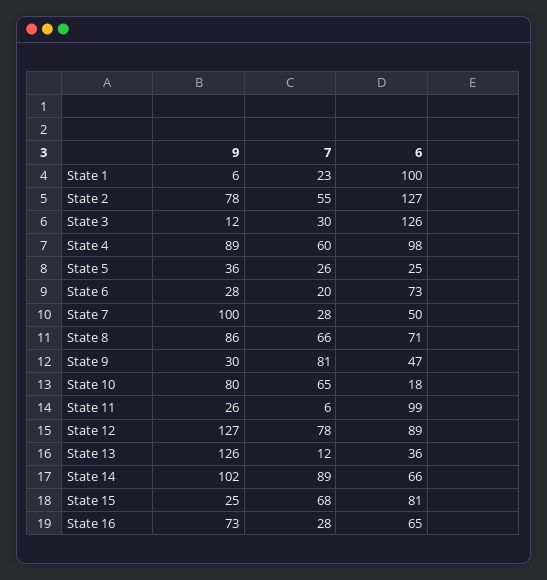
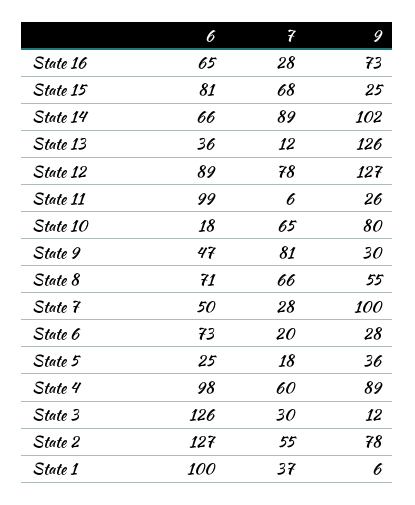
7, State 1: 23 -> 37
7, State 5: 26 -> 18
9, State 8: 86 -> 55

